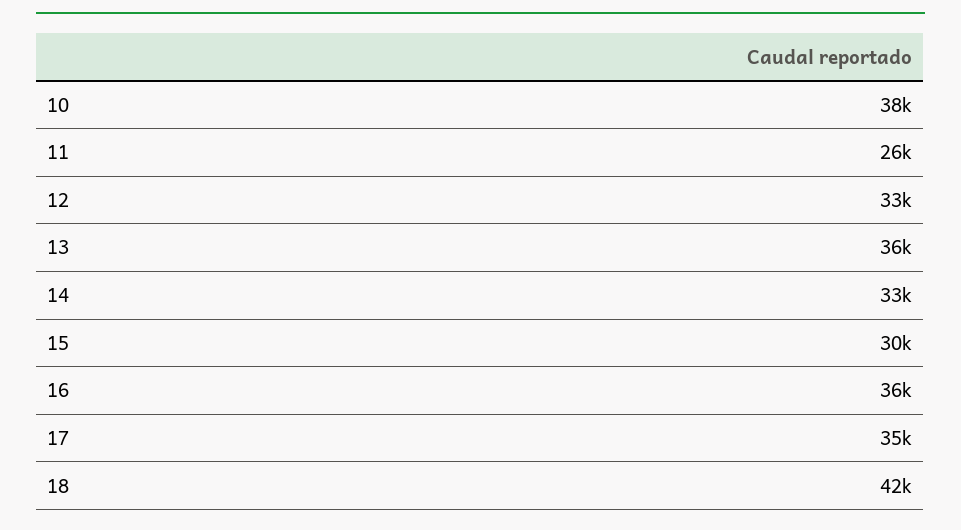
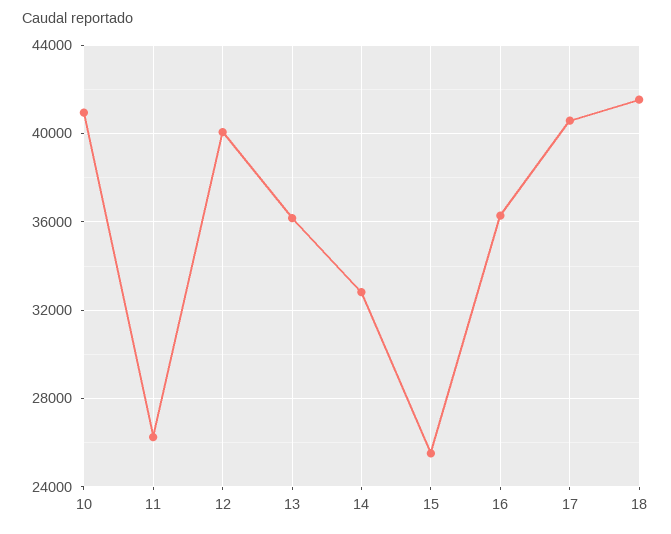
10: 38000 -> 41000
12: 33000 -> 40000
15: 30000 -> 25500
17: 35000 -> 40500

